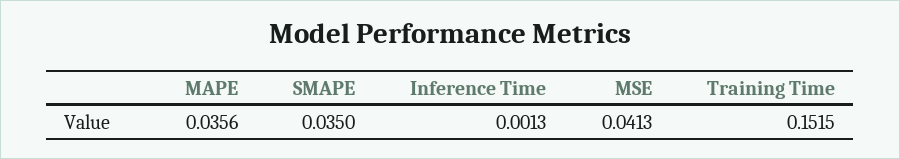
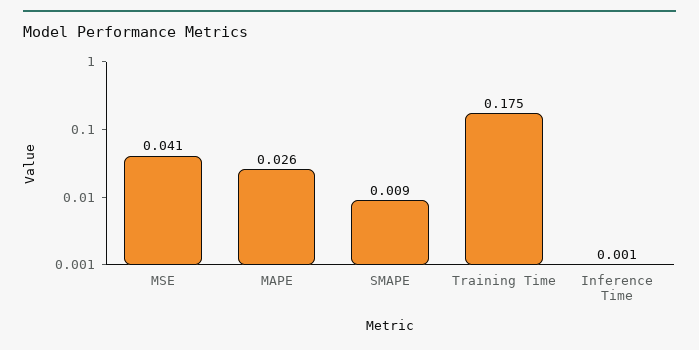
MAPE: 0.0356 -> 0.026
SMAPE: 0.035 -> 0.009
Training Time: 0.1515 -> 0.175

